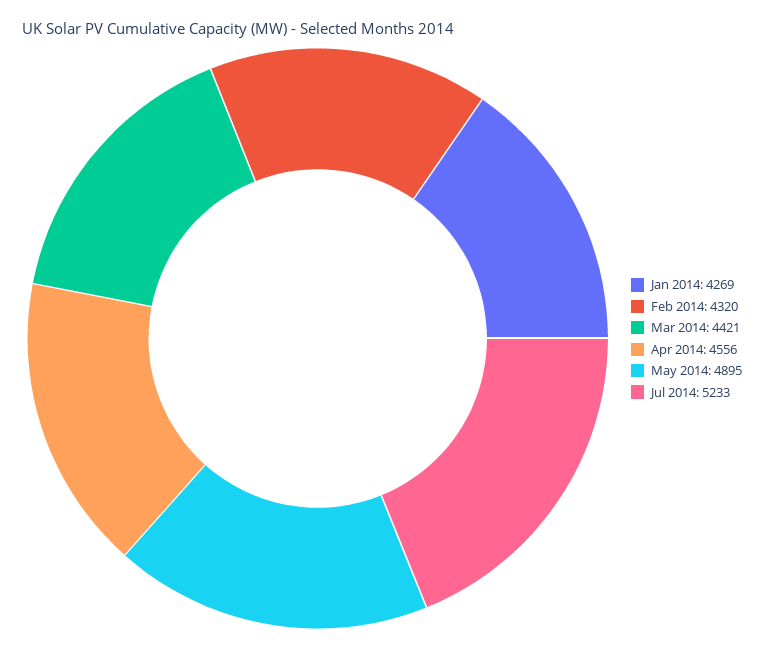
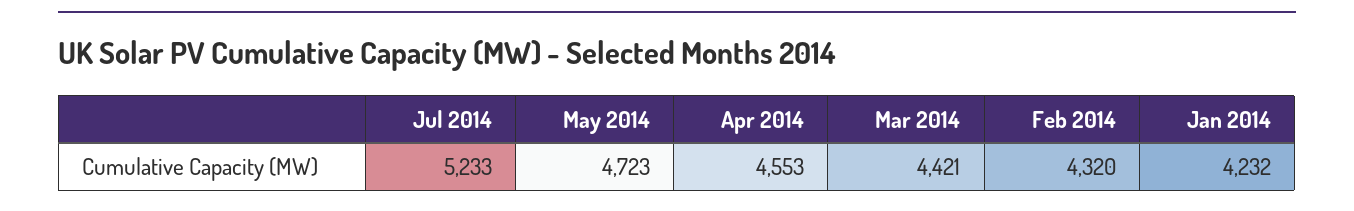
Jan 2014: 4269 -> 4232
Apr 2014: 4556 -> 4553
May 2014: 4895 -> 4723

